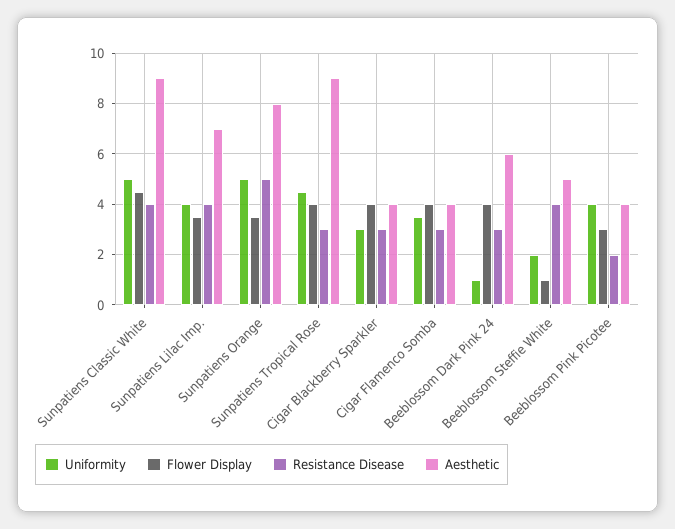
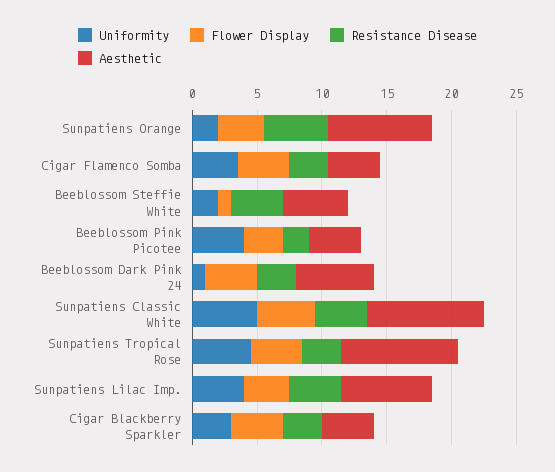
Uniformity, Sunpatiens Orange: 5 -> 2

